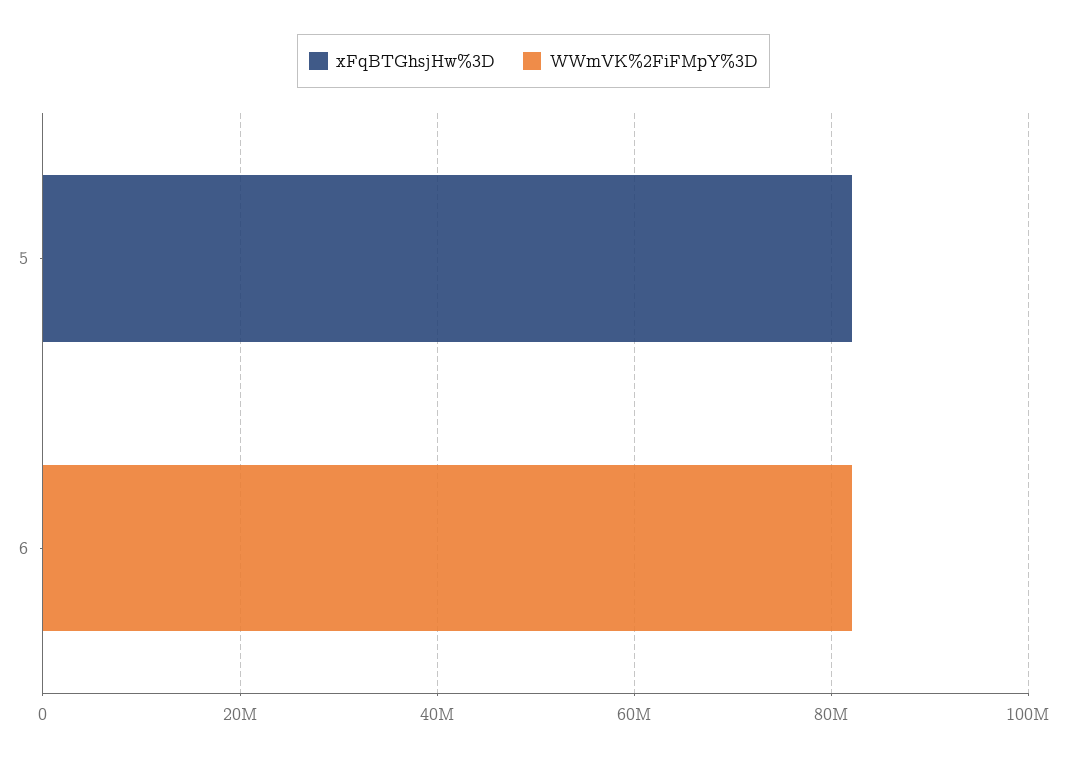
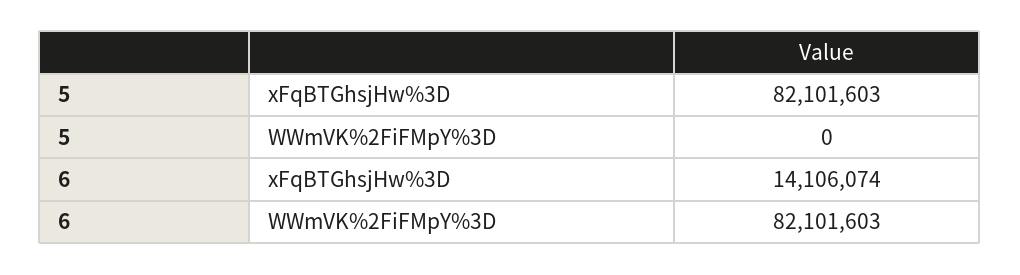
xFqBTGhsjHw%3D, 6: 0 -> 14106074

